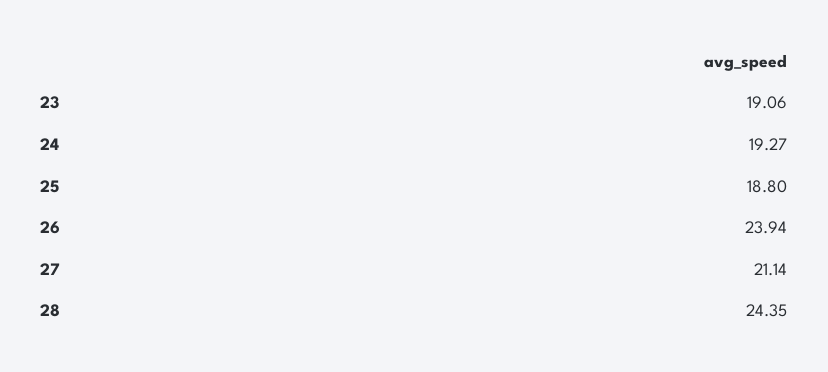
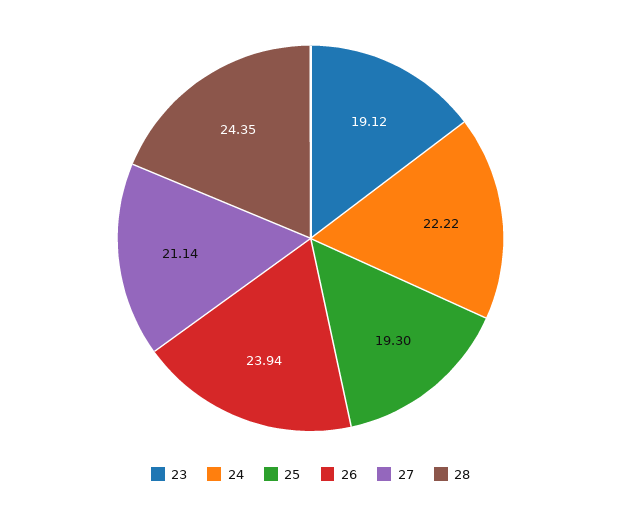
23: 19.06 -> 19.12
24: 19.27 -> 22.22
25: 18.8 -> 19.3

